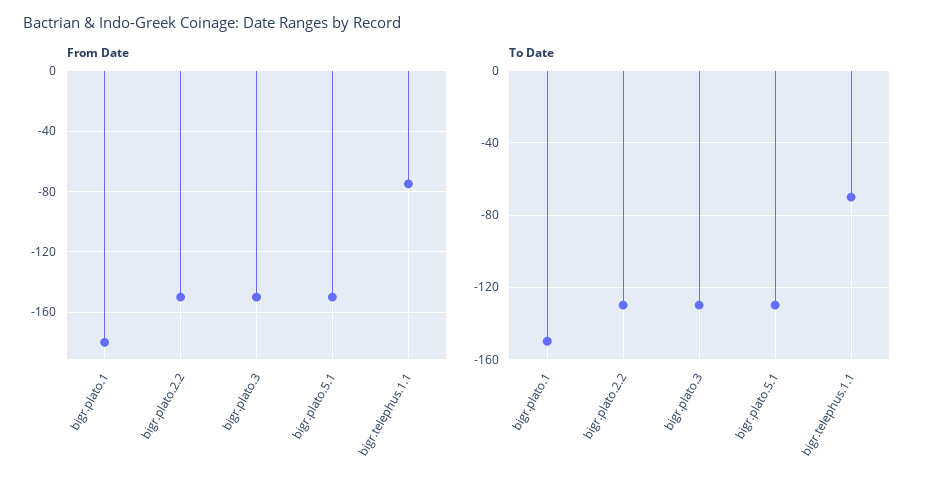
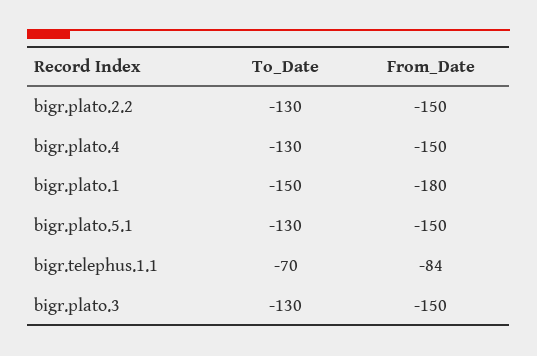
From Date, bigr.telephus.1.1: -75 -> -84
To Date, bigr.plato.4: none -> -130
From Date, bigr.plato.4: none -> -150

